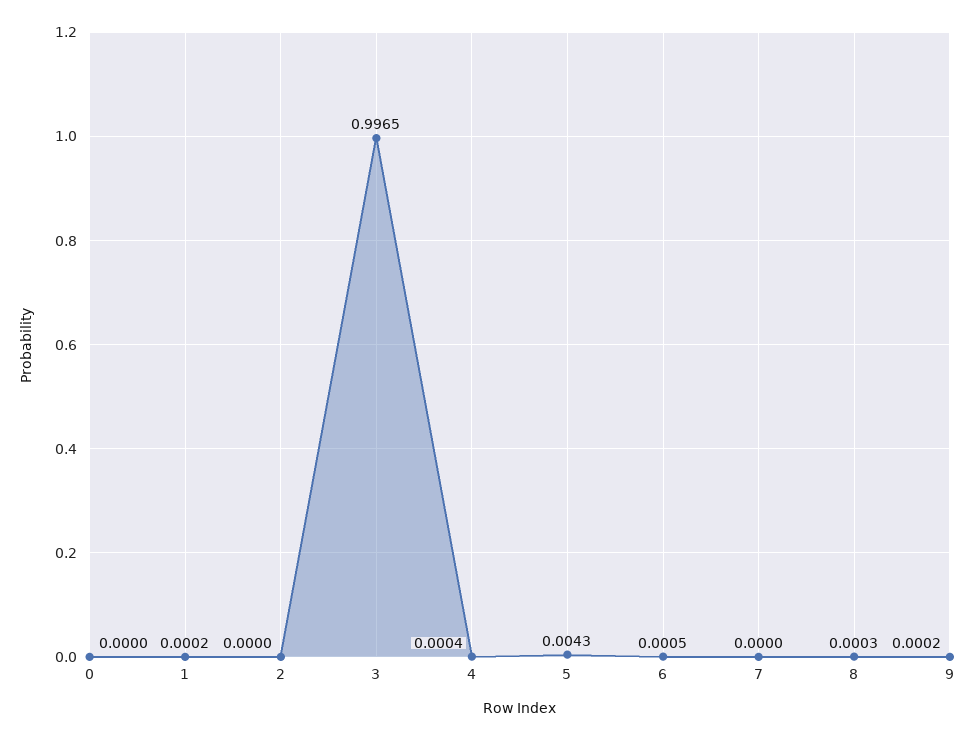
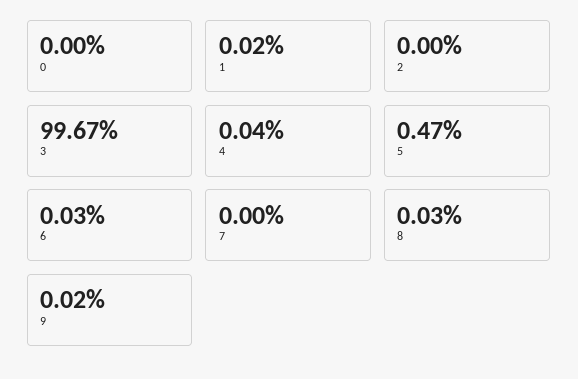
3: 0.9965 -> 0.9967
5: 0.0043 -> 0.0047
6: 0.0005 -> 0.0003

